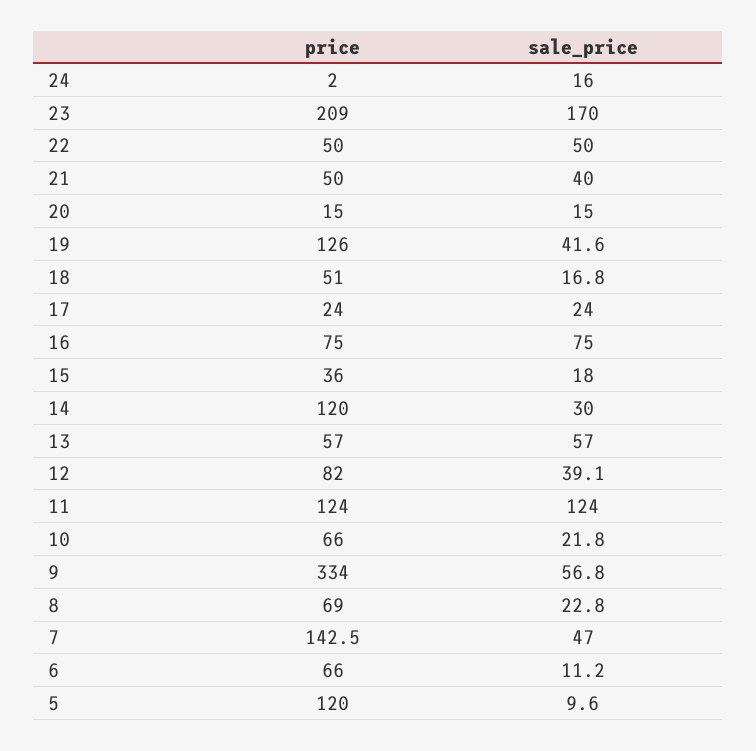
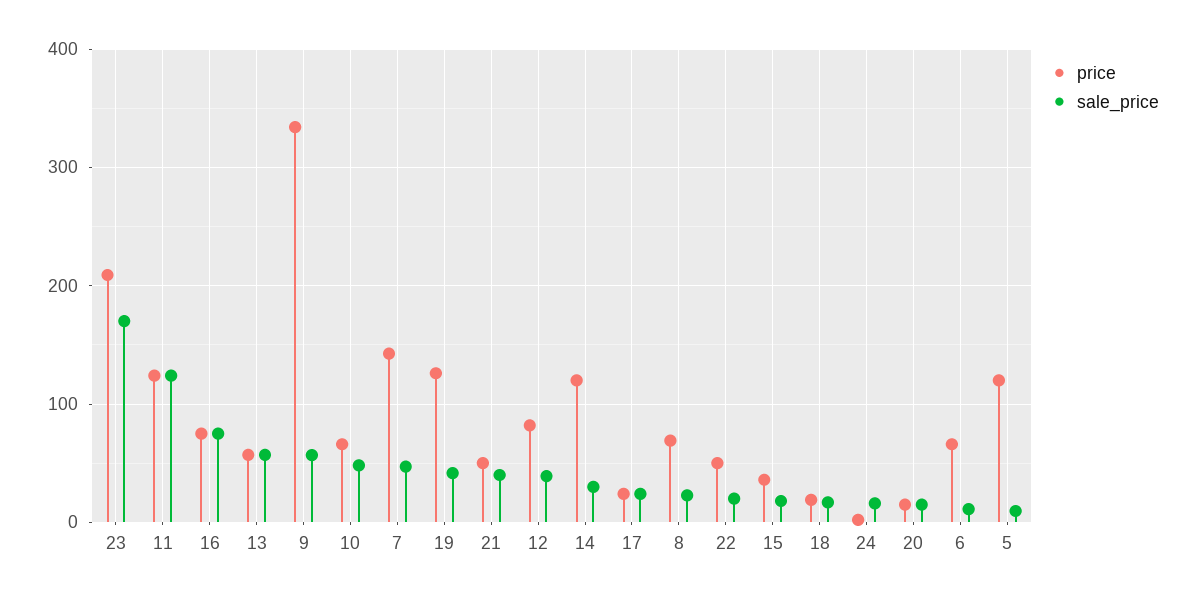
sale_price, 22: 50 -> 20
price, 18: 51 -> 20
sale_price, 10: 21.8 -> 50

